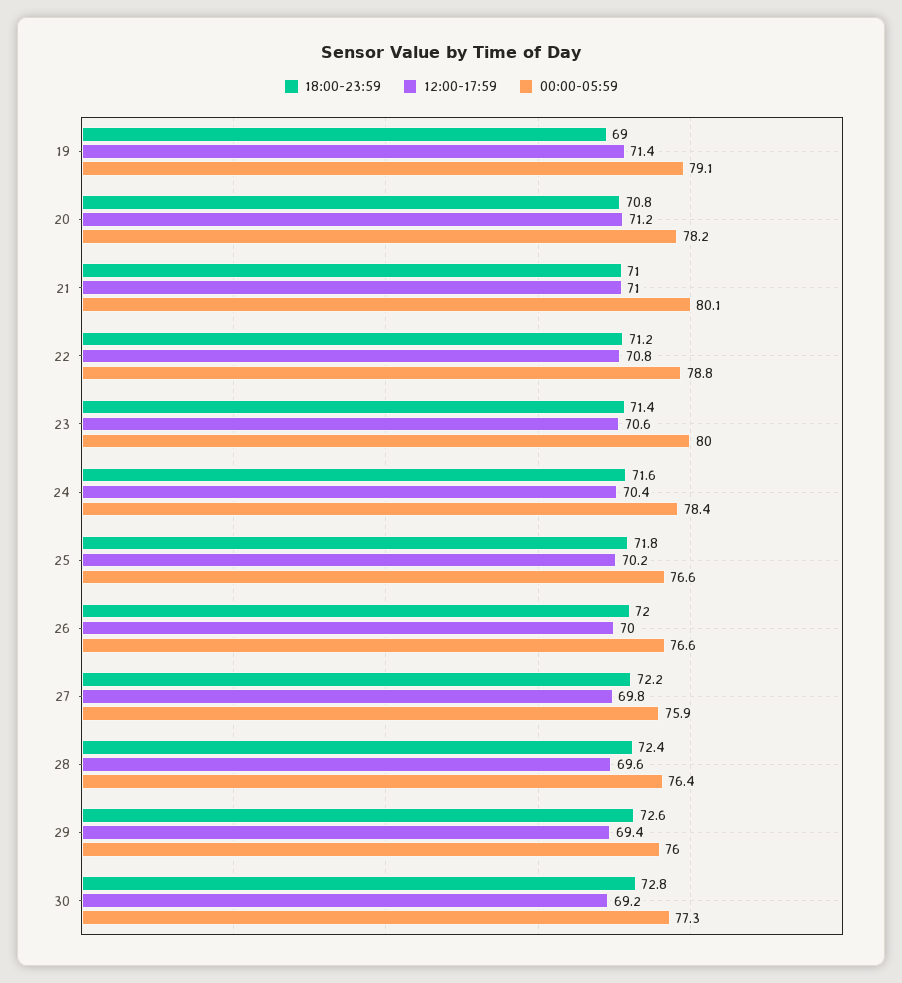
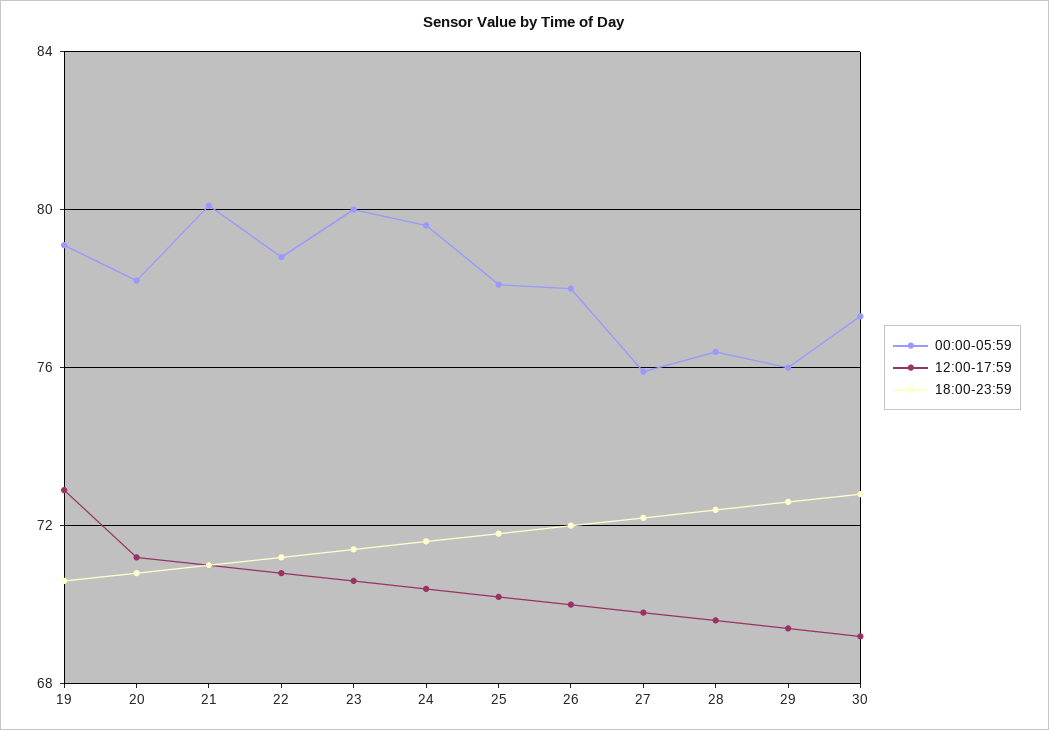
18:00-23:59, 19: 69 -> 70.5
12:00-17:59, 19: 71.4 -> 73
00:00-05:59, 24: 78.4 -> 79.5
00:00-05:59, 25: 76.6 -> 78
00:00-05:59, 26: 76.6 -> 78

